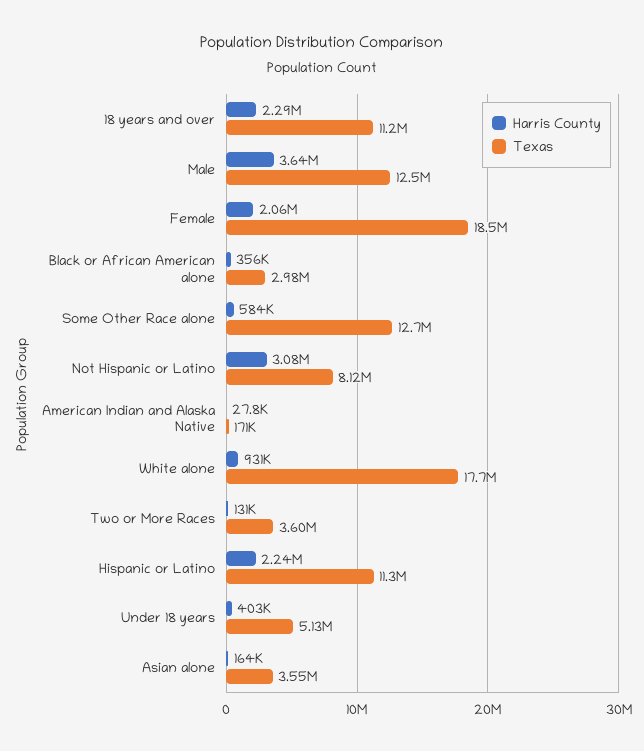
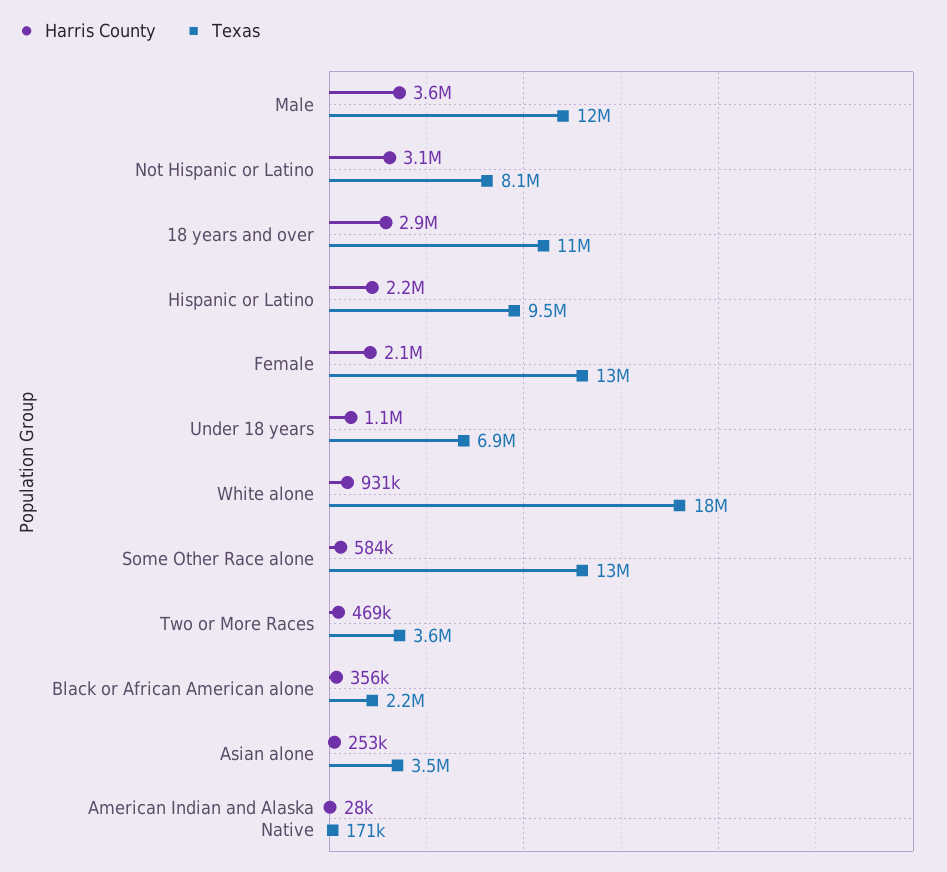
Harris County, 18 years and over: 2290000 -> 2900000
Texas, Female: 18500000 -> 13000000
Texas, Black or African American alone: 2980000 -> 2200000
Harris County, Two or More Races: 131000 -> 469000
Texas, Hispanic or Latino: 11300000 -> 9500000
Harris County, Under 18 years: 403000 -> 1100000
Texas, Under 18 years: 5130000 -> 6900000
Harris County, Asian alone: 164000 -> 253000

